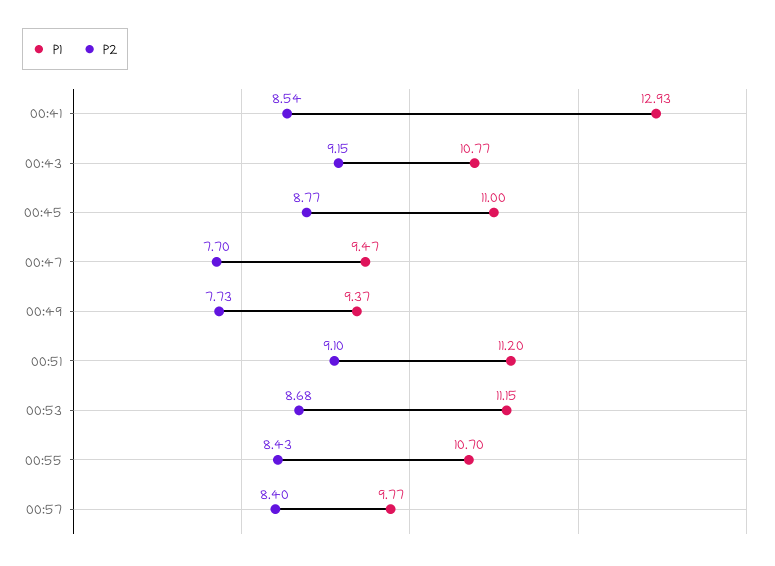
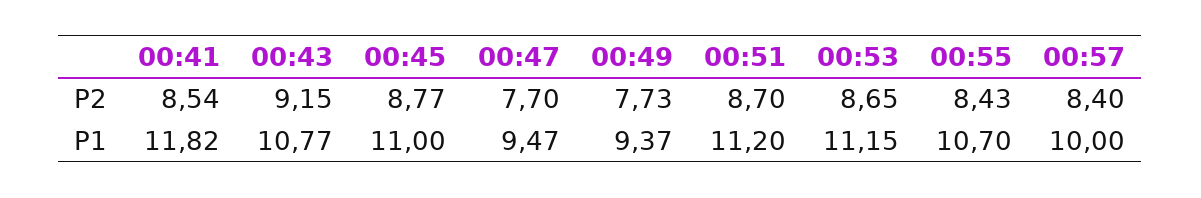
P1, 00:41: 12.93 -> 11.82
P2, 00:51: 9.1 -> 8.7
P2, 00:53: 8.68 -> 8.65
P1, 00:57: 9.77 -> 10

